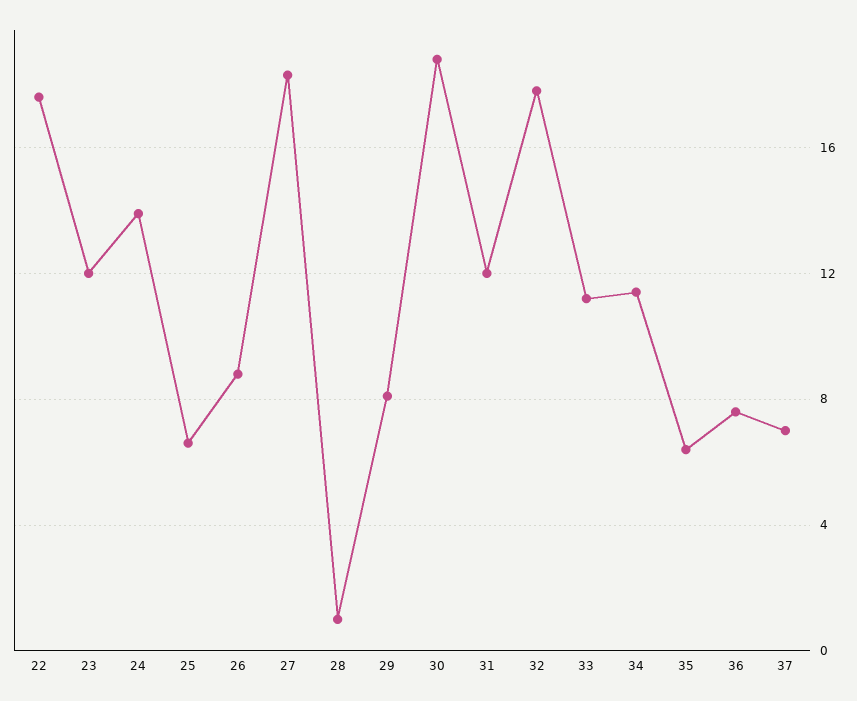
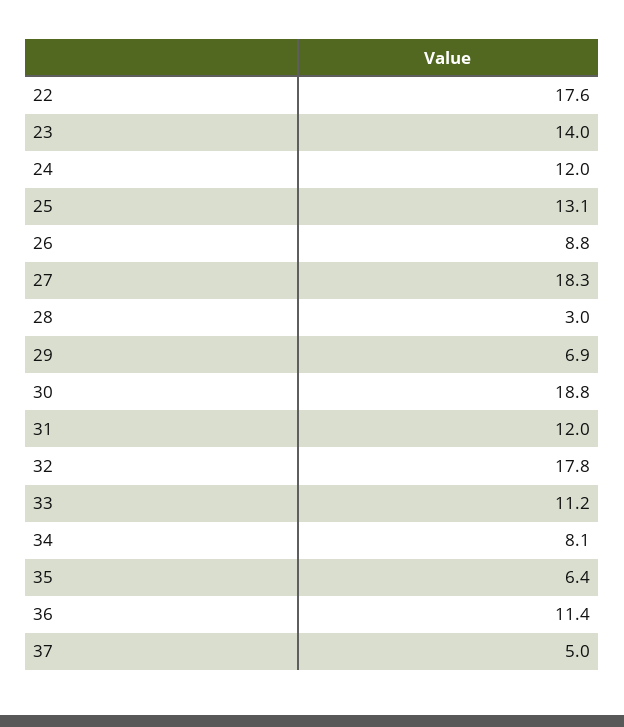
23: 12 -> 14
24: 14 -> 12
25: 6.5 -> 13.1
28: 1 -> 3
29: 8 -> 6.9
34: 11.5 -> 8.1
36: 7.5 -> 11.4
37: 7 -> 5

